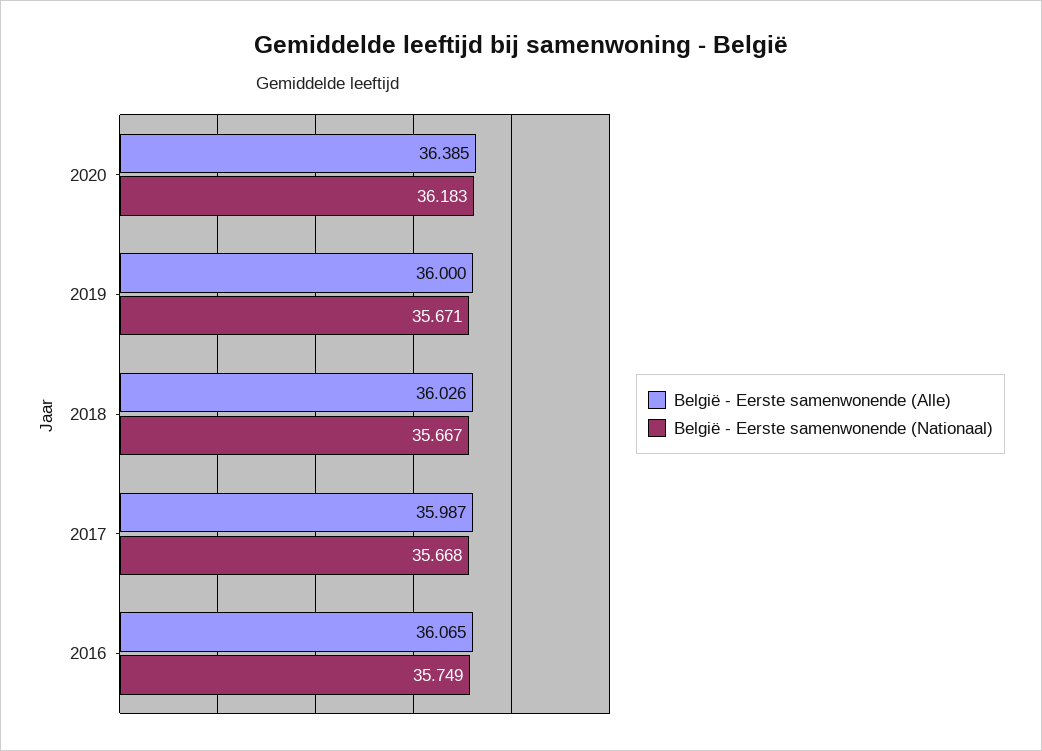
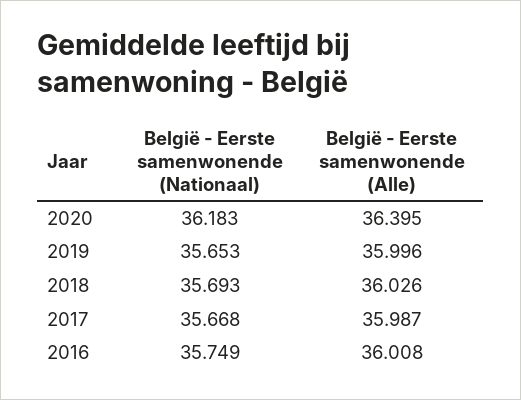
België - Eerste samenwonende (Alle), 2020: 36.385 -> 36.395
België - Eerste samenwonende (Alle), 2019: 36 -> 35.996
België - Eerste samenwonende (Nationaal), 2019: 35.671 -> 35.653
België - Eerste samenwonende (Nationaal), 2018: 35.667 -> 35.693
België - Eerste samenwonende (Alle), 2016: 36.065 -> 36.008

